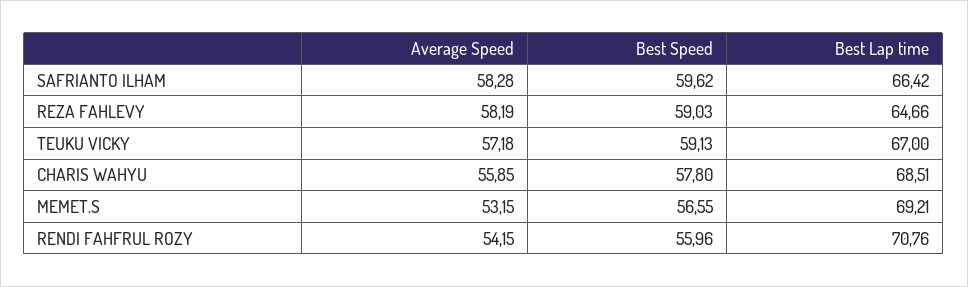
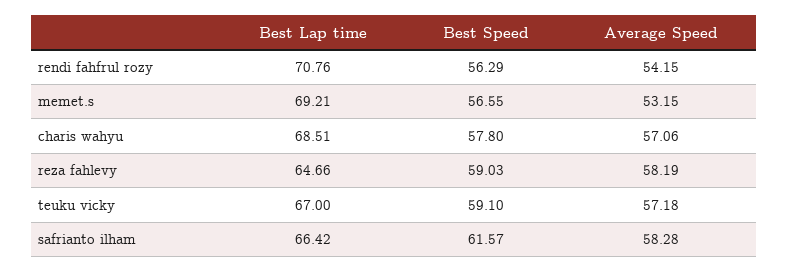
Best Speed, SAFRIANTO ILHAM: 59.62 -> 61.57
Best Speed, TEUKU VICKY: 59.13 -> 59.1
Average Speed, CHARIS WAHYU: 55.85 -> 57.06
Best Speed, RENDI FAHFRUL ROZY: 55.96 -> 56.29

